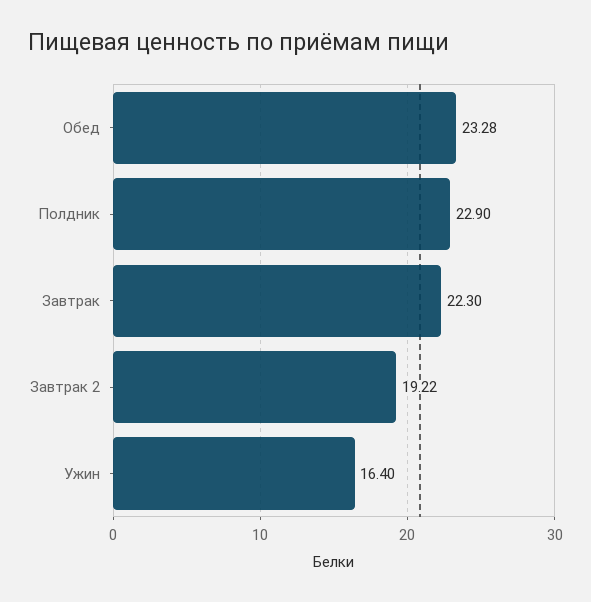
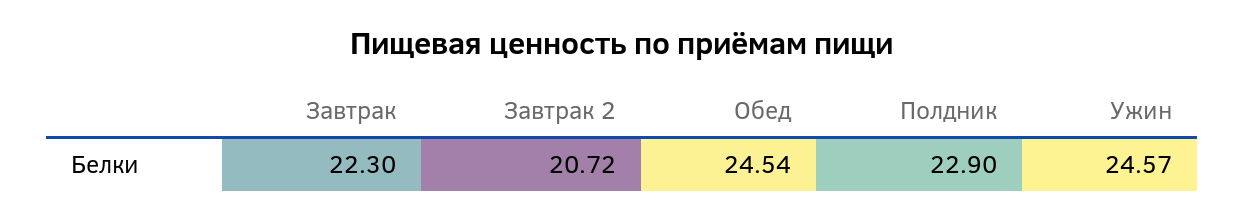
Обед: 23.28 -> 24.54
Завтрак 2: 19.22 -> 20.72
Ужин: 16.4 -> 24.57

